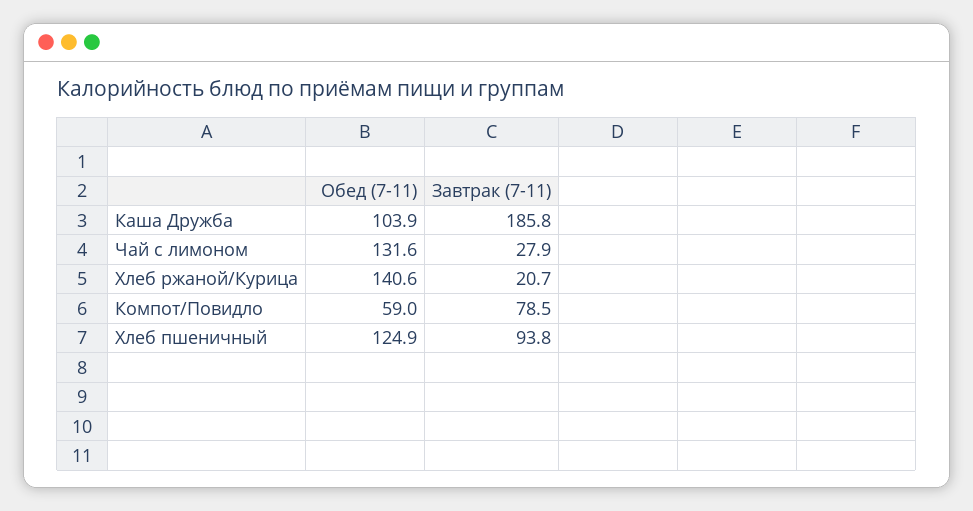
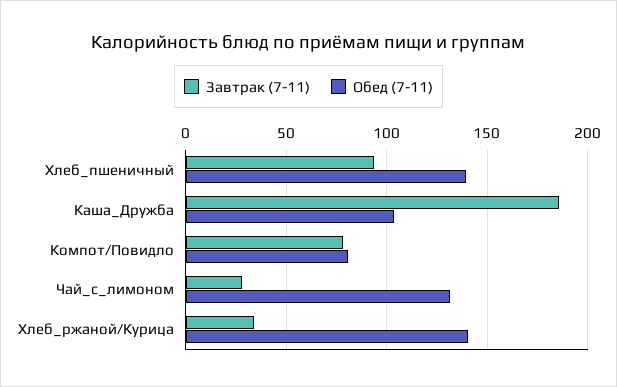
Завтрак (7-11), Хлеб ржаной/Курица: 20.7 -> 35
Обед (7-11), Компот/Повидло: 59 -> 80
Обед (7-11), Хлеб пшеничный: 124.9 -> 140

